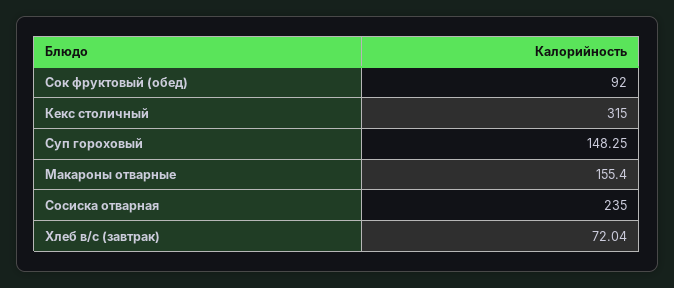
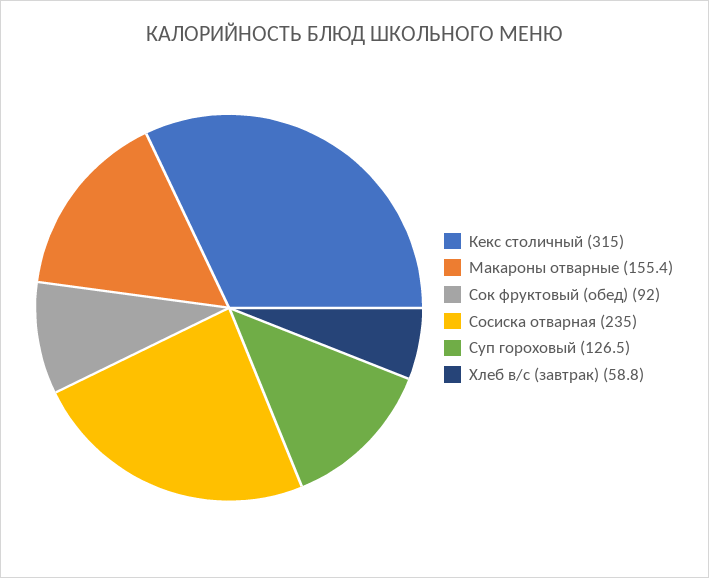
Суп гороховый: 148.25 -> 126.5
Хлеб в/с (завтрак): 72.04 -> 58.8

